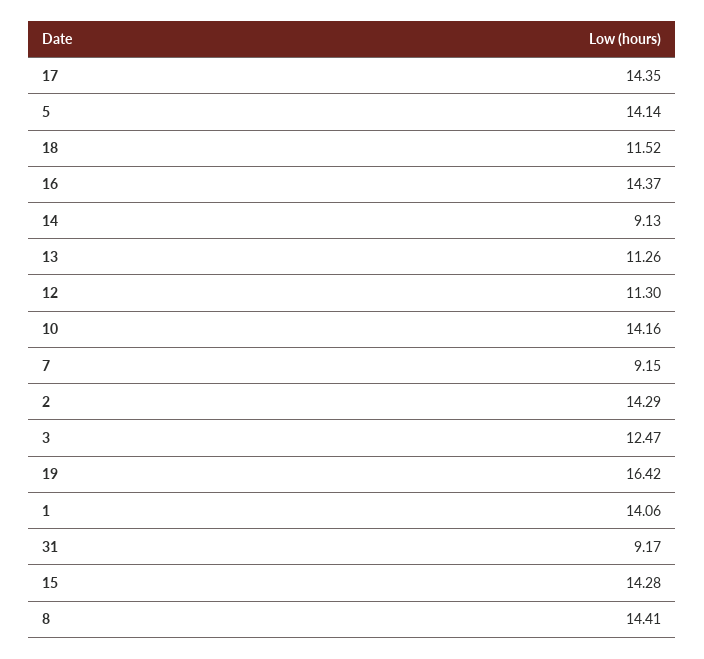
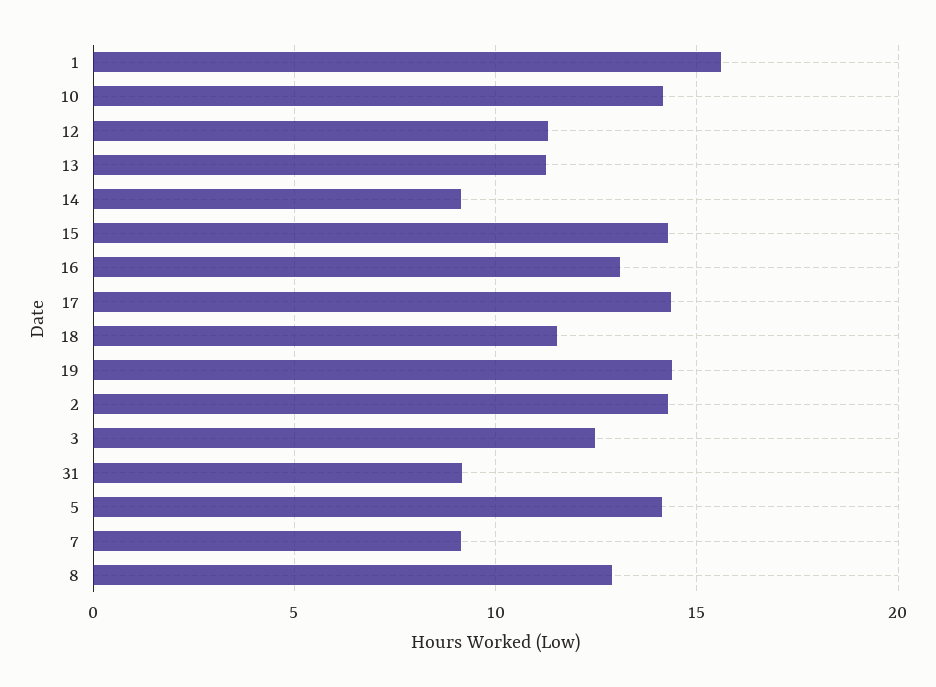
16: 14.37 -> 13
19: 16.42 -> 14.5
1: 14.06 -> 15.5
8: 14.41 -> 13

